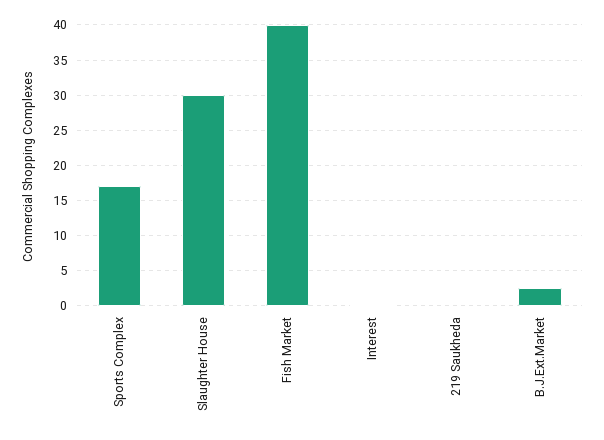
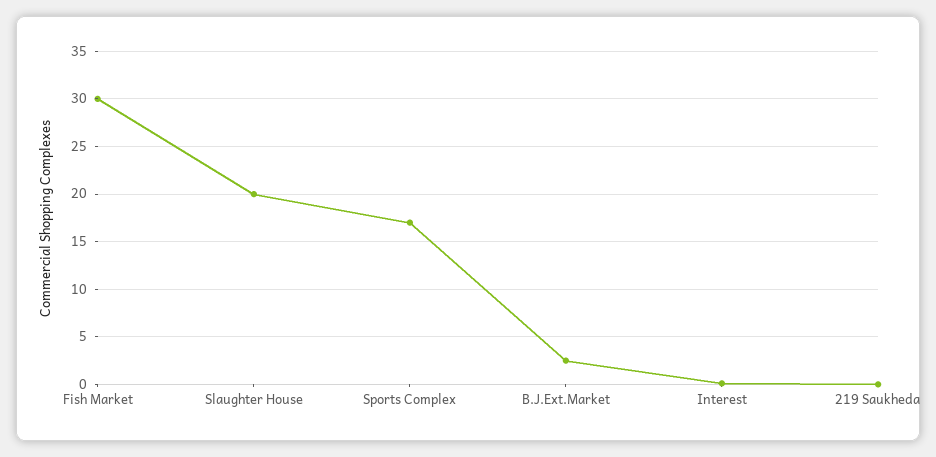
Slaughter House: 30 -> 20
Fish Market: 40 -> 30

